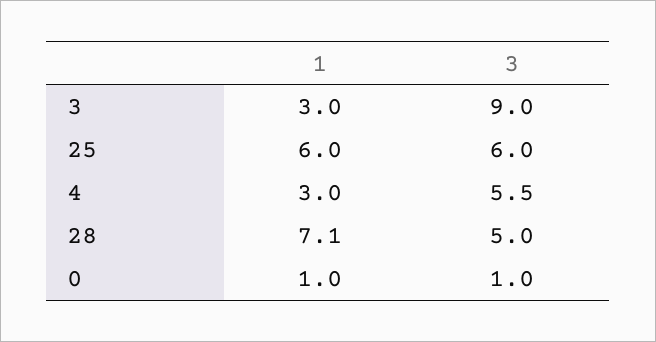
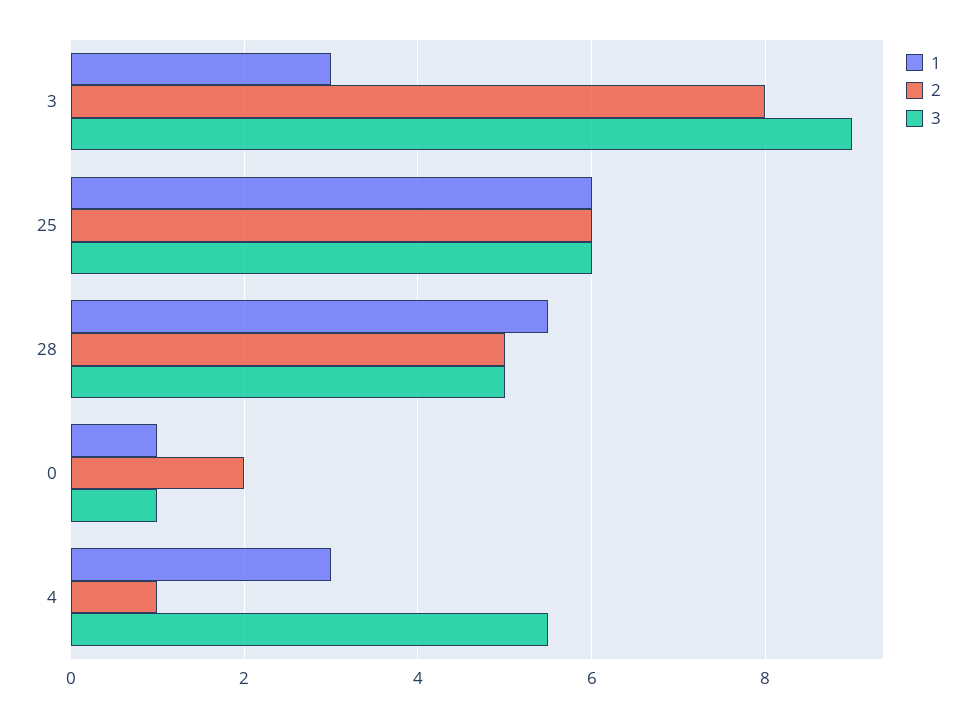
1, 28: 7.1 -> 5.5
2, 3: none -> 8
2, 25: none -> 6
2, 28: none -> 5
2, 0: none -> 2
2, 4: none -> 1

